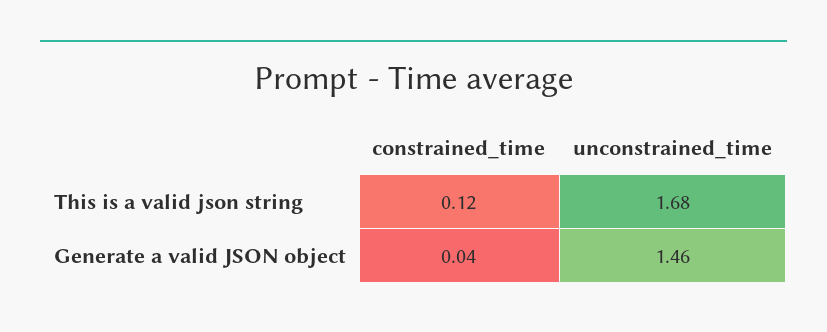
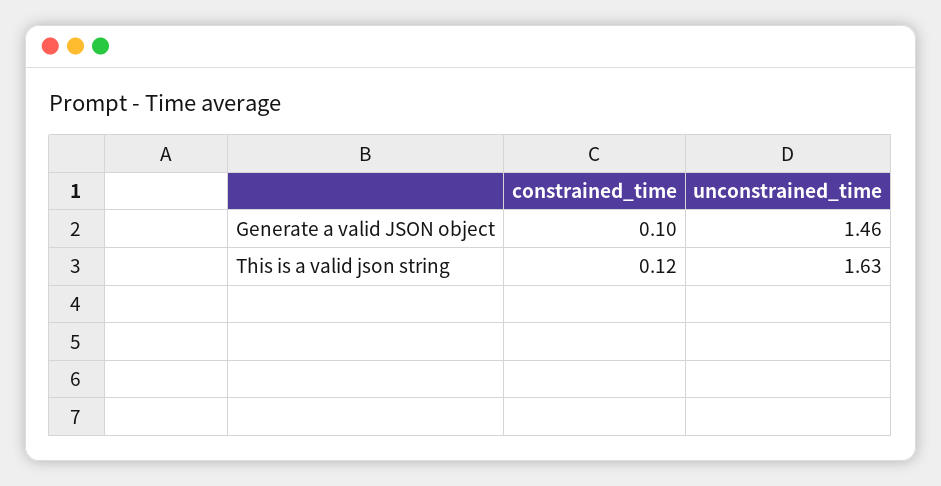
unconstrained_time, This is a valid json string: 1.68 -> 1.63
constrained_time, Generate a valid JSON object: 0.04 -> 0.1

